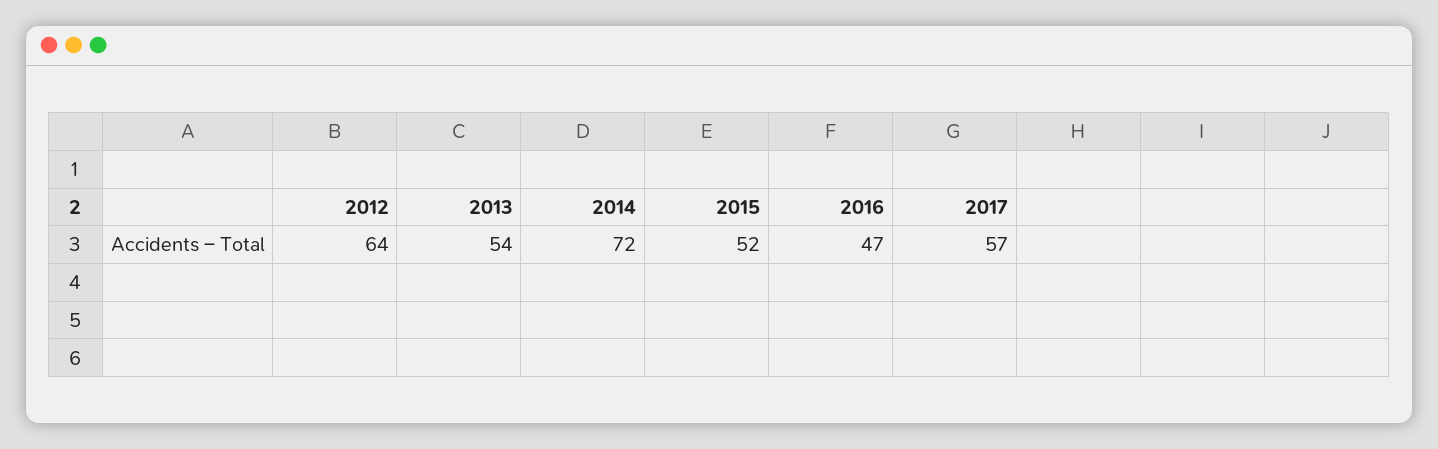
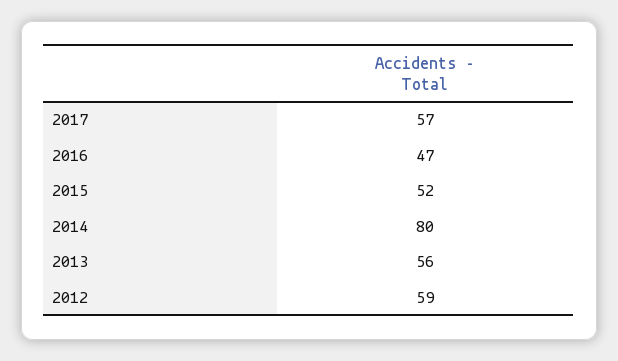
2012: 64 -> 59
2013: 54 -> 56
2014: 72 -> 80

